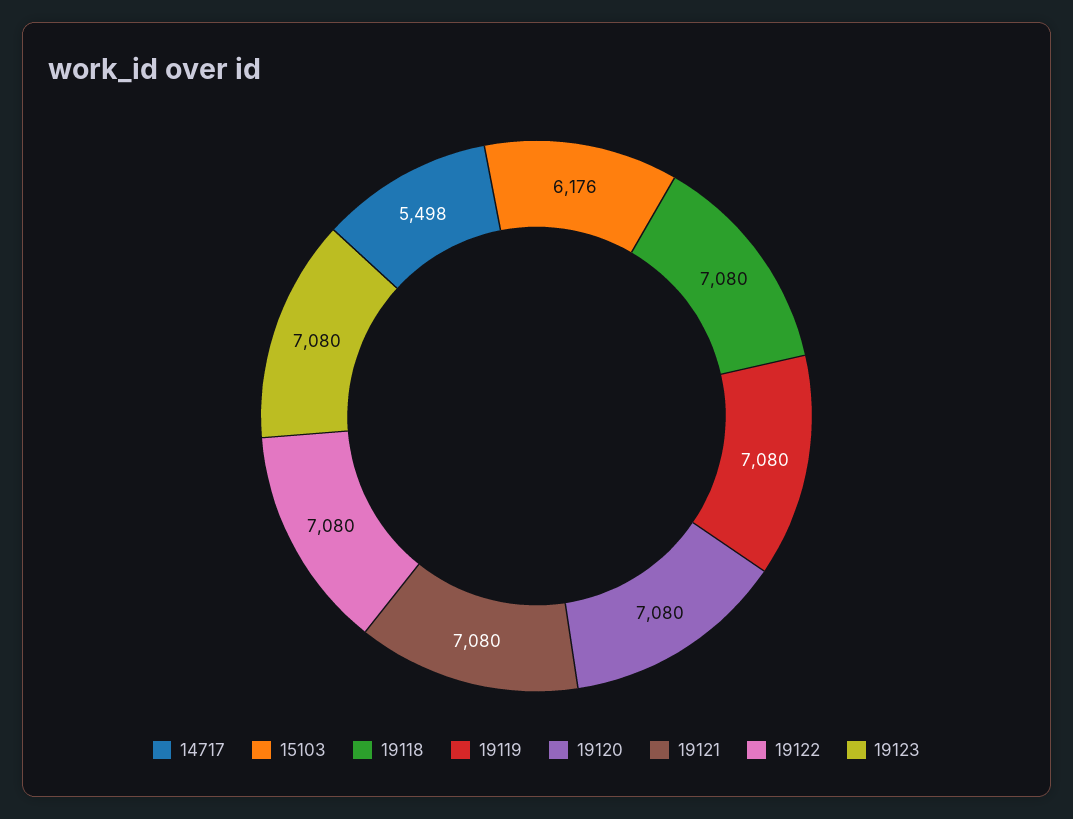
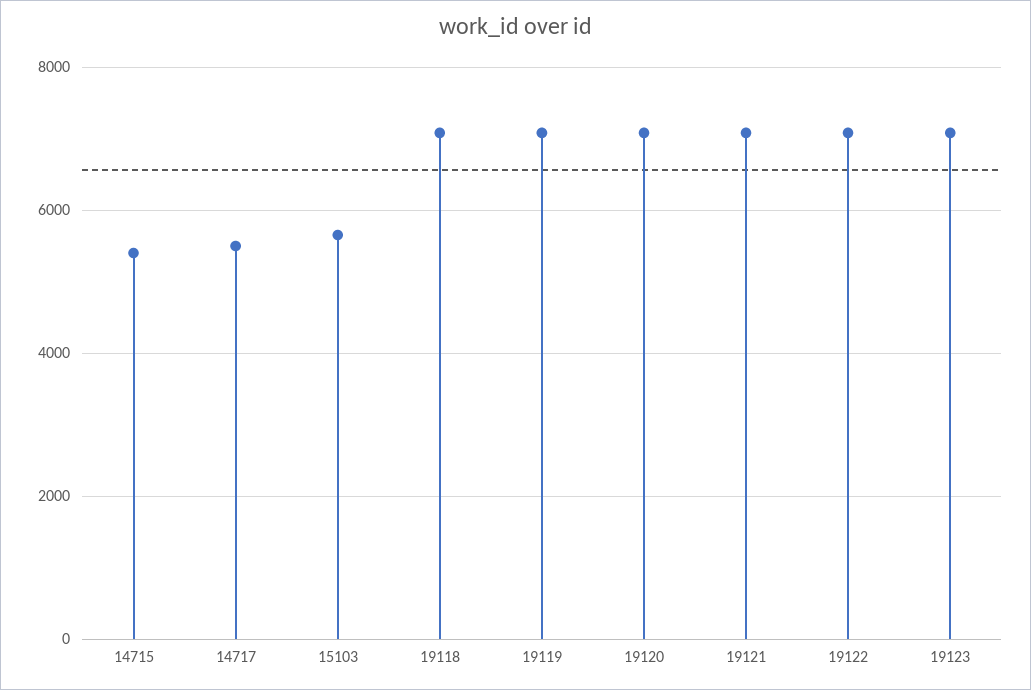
15103: 6176 -> 5600
14715: none -> 5400

